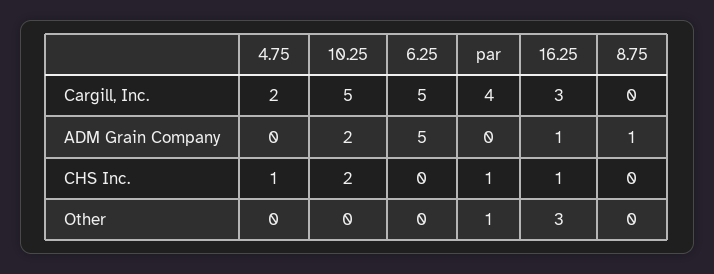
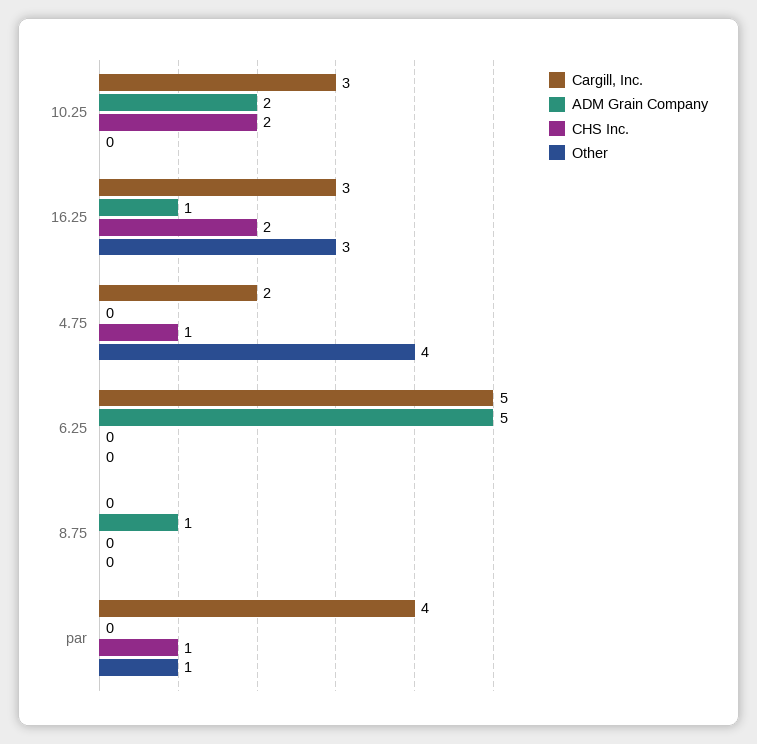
Cargill, Inc., 10.25: 5 -> 3
CHS Inc., 16.25: 1 -> 2
Other, 4.75: 0 -> 4

